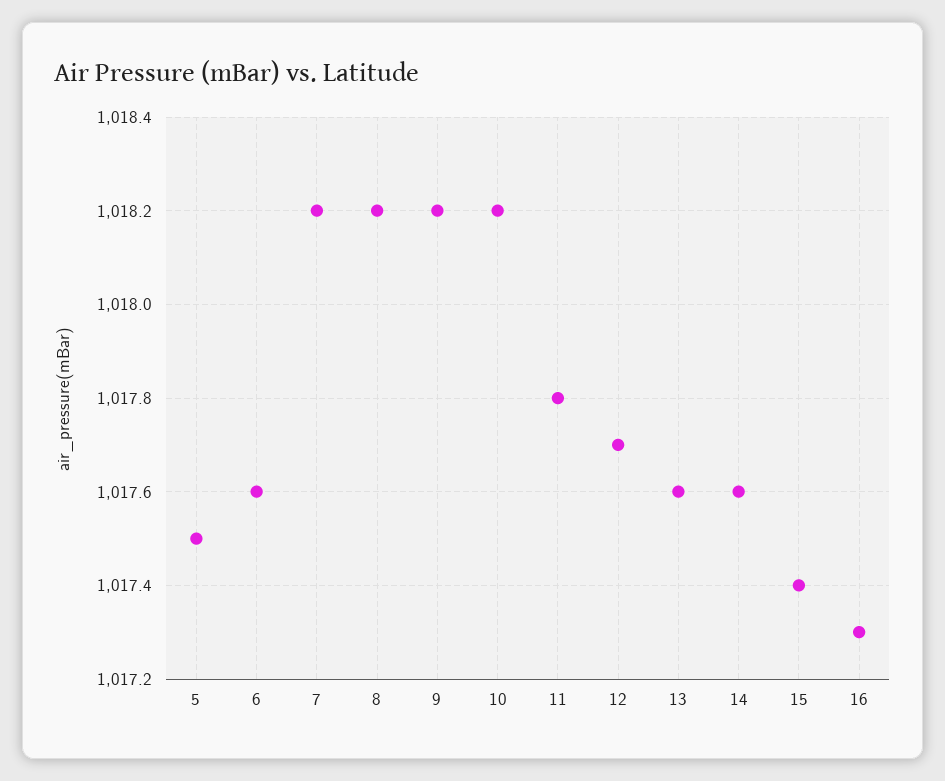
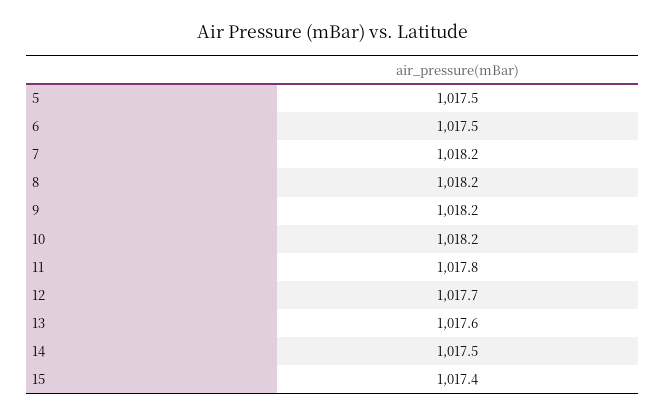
6: 1017.6 -> 1017.5
14: 1017.6 -> 1017.5
16: 1017.3 -> none

